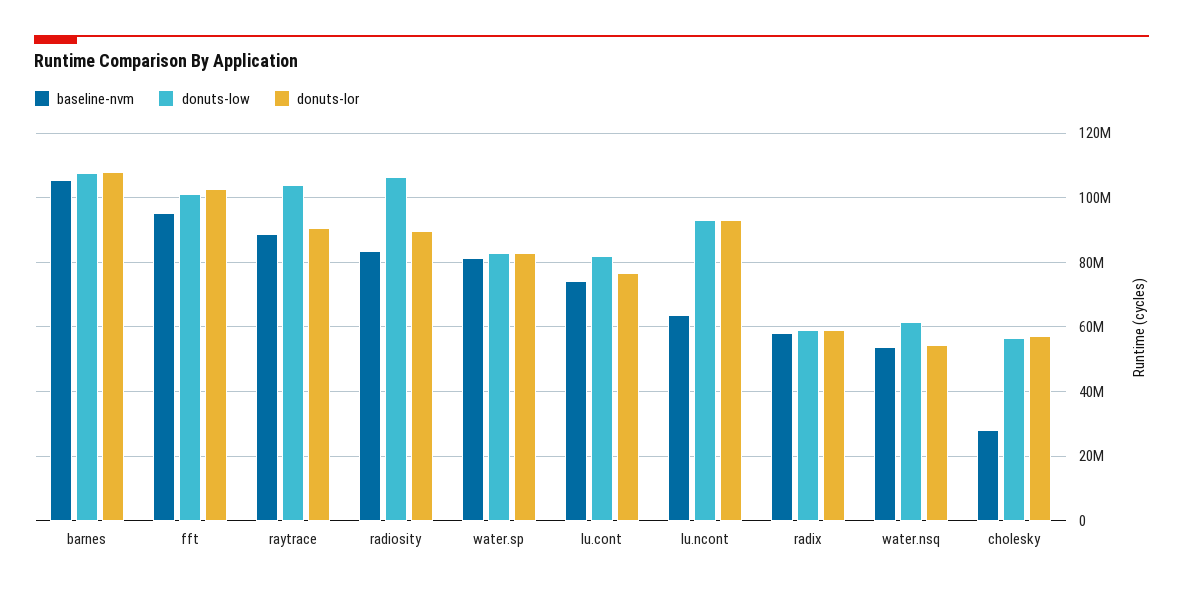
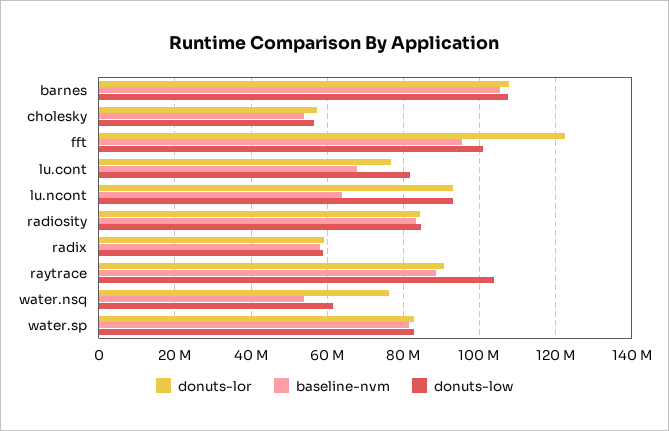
donuts-lor, fft: 102000000 -> 122000000
donuts-low, radiosity: 106000000 -> 84000000
donuts-lor, radiosity: 90000000 -> 84000000
baseline-nvm, lu.cont: 74000000 -> 68000000
donuts-lor, water.nsq: 54000000 -> 76000000
baseline-nvm, cholesky: 28000000 -> 54000000

